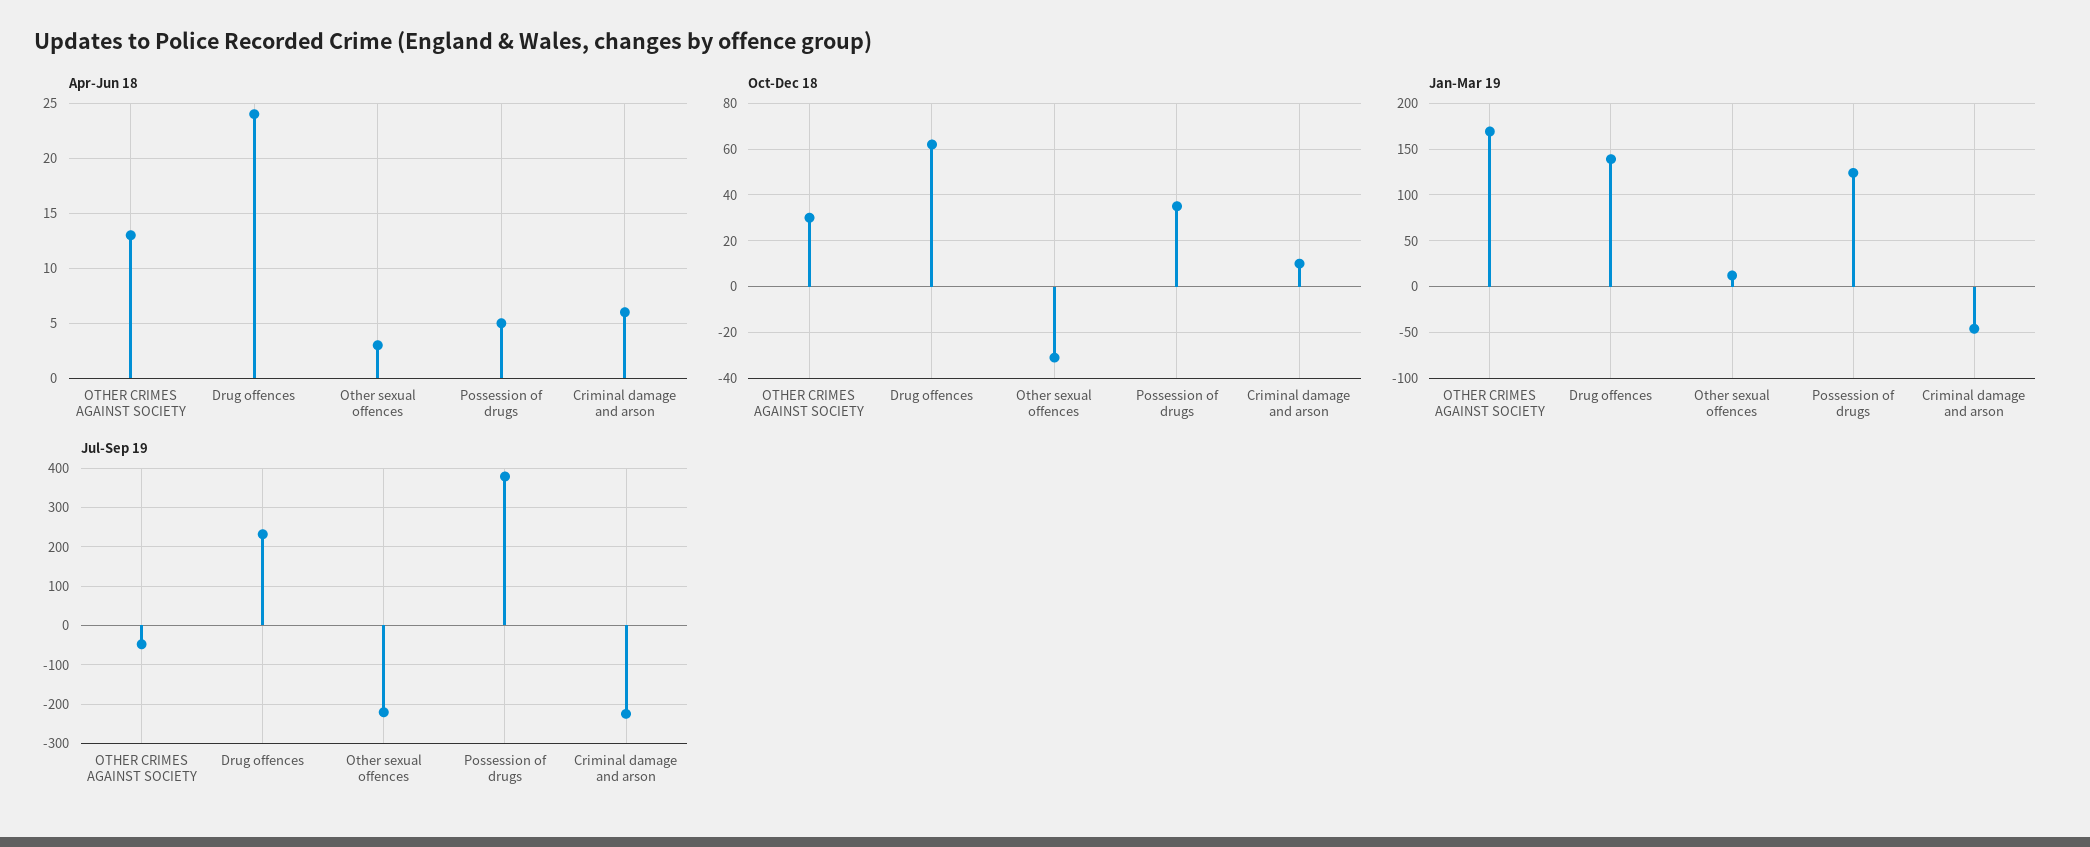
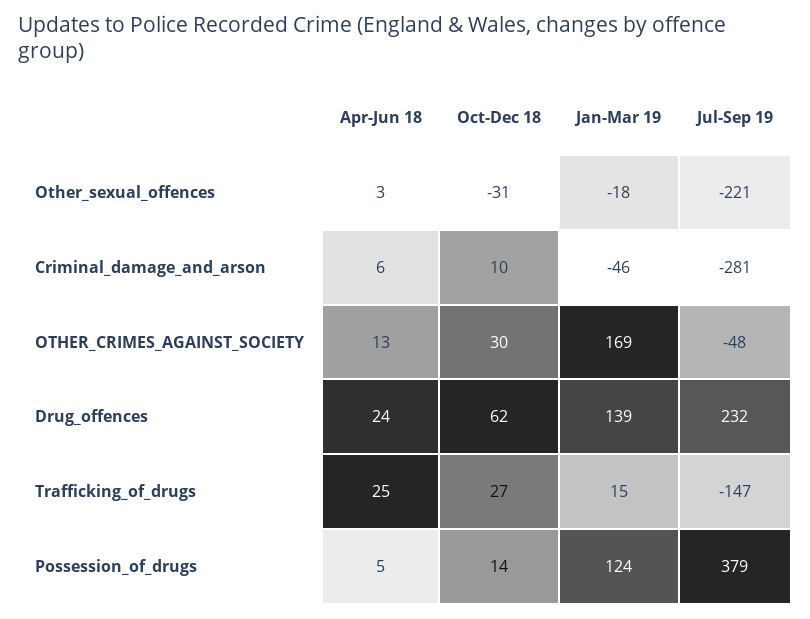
Oct-Dec 18, Possession of drugs: 35 -> 14
Jan-Mar 19, Other sexual offences: 10 -> -18
Jul-Sep 19, Criminal damage and arson: -220 -> -281
Apr-Jun 18, Trafficking_of_drugs: none -> 25
Oct-Dec 18, Trafficking_of_drugs: none -> 27
Jan-Mar 19, Trafficking_of_drugs: none -> 15
Jul-Sep 19, Trafficking_of_drugs: none -> -147

